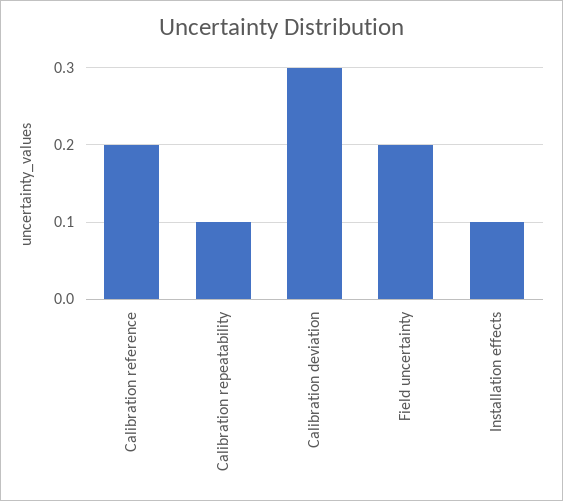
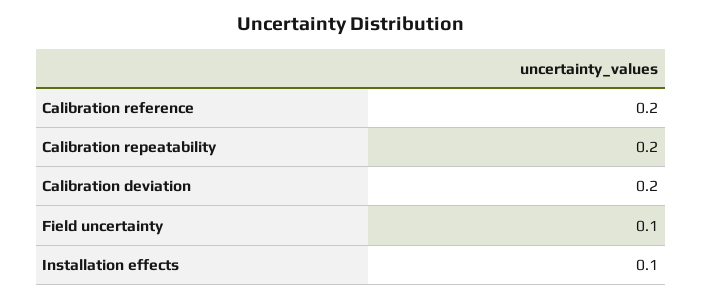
Calibration repeatability: 0.1 -> 0.2
Calibration deviation: 0.3 -> 0.2
Field uncertainty: 0.2 -> 0.1

